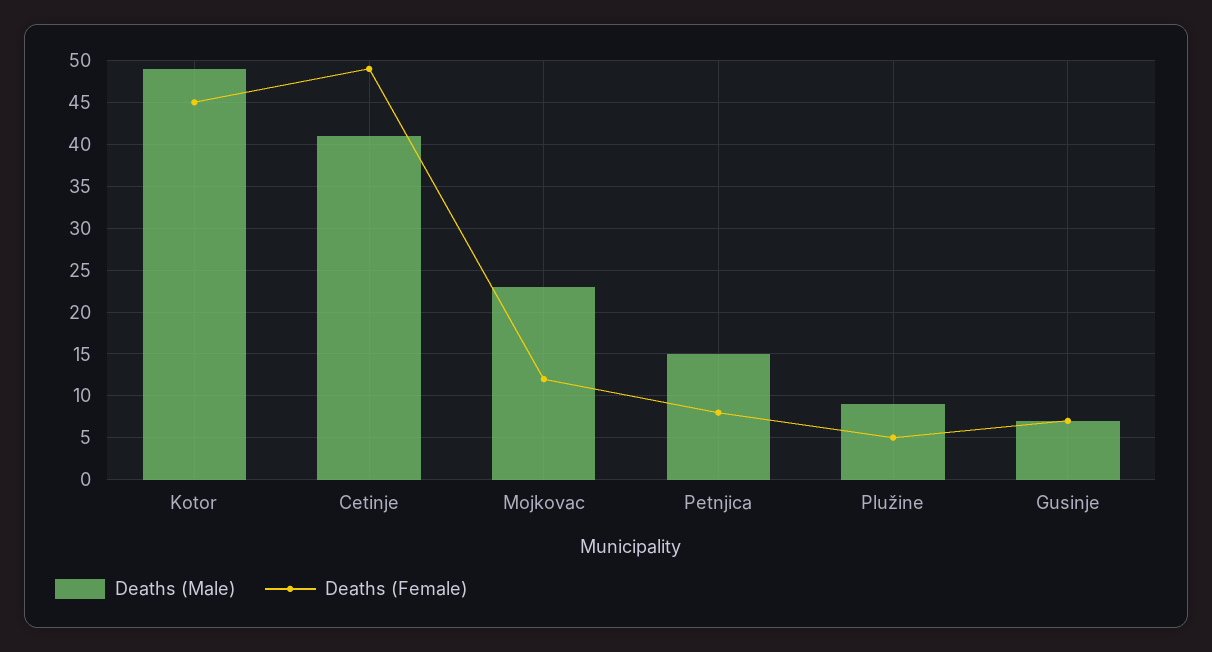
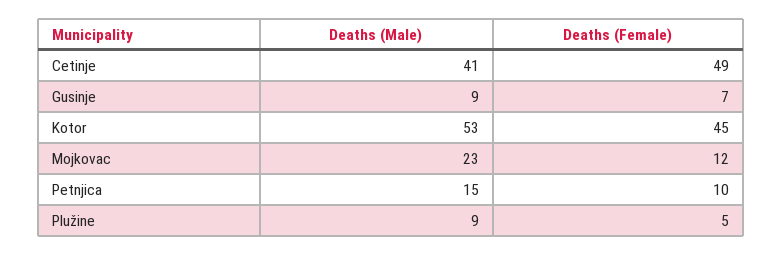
Deaths (Male), Kotor: 49 -> 53
Deaths (Female), Petnjica: 8 -> 10
Deaths (Male), Gusinje: 7 -> 9

